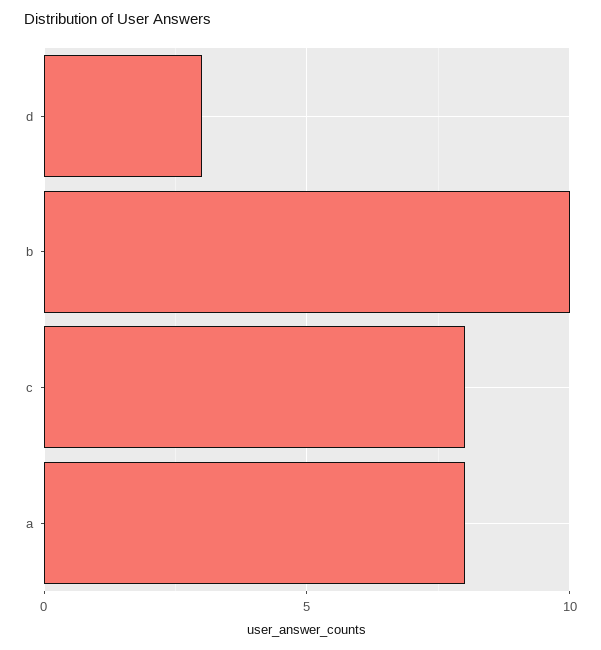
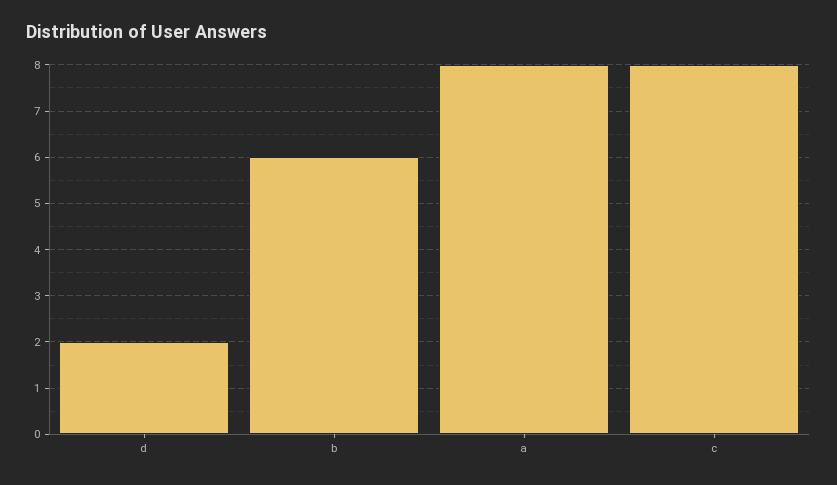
d: 3 -> 2
b: 10 -> 6

